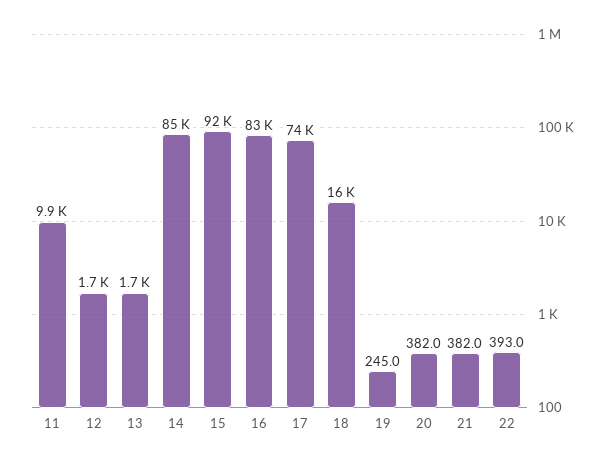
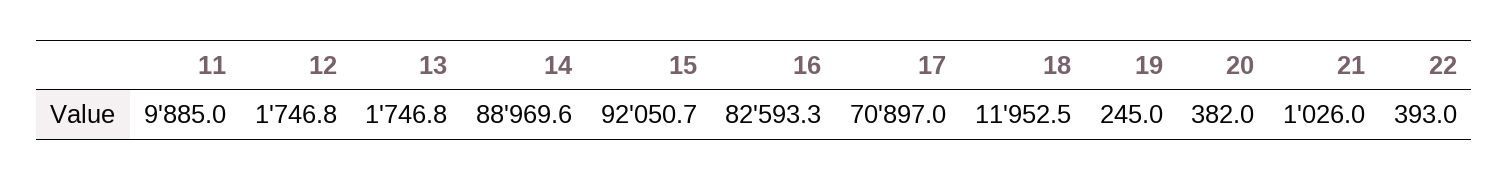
14: 85000 -> 88969.6
17: 74000 -> 70897
18: 16000 -> 11952.5
21: 382 -> 1026

